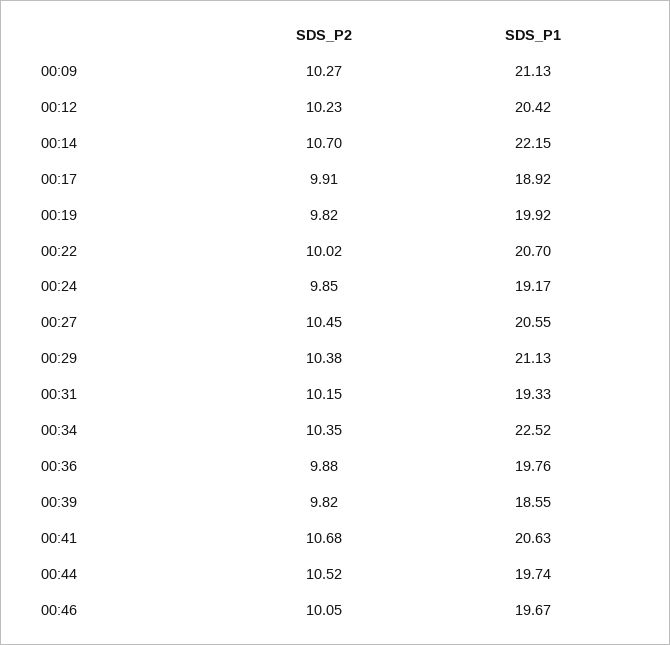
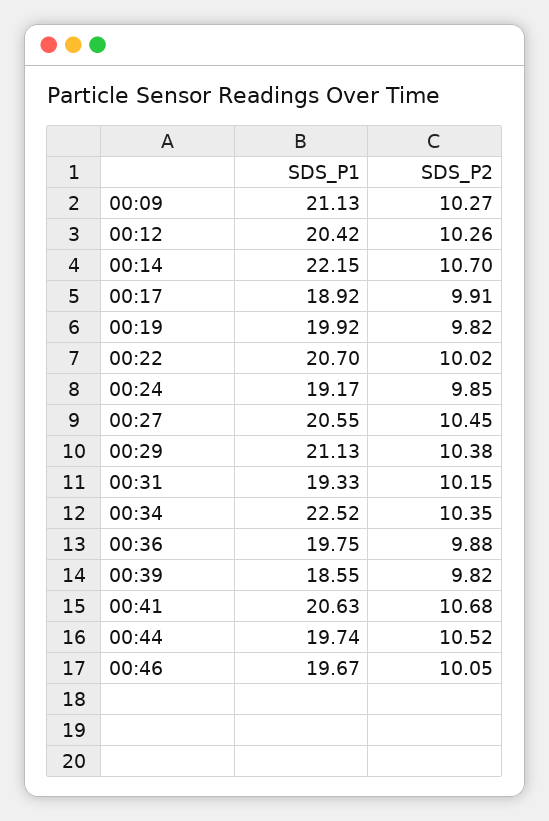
SDS_P2, 00:12: 10.23 -> 10.26
SDS_P1, 00:36: 19.76 -> 19.75

